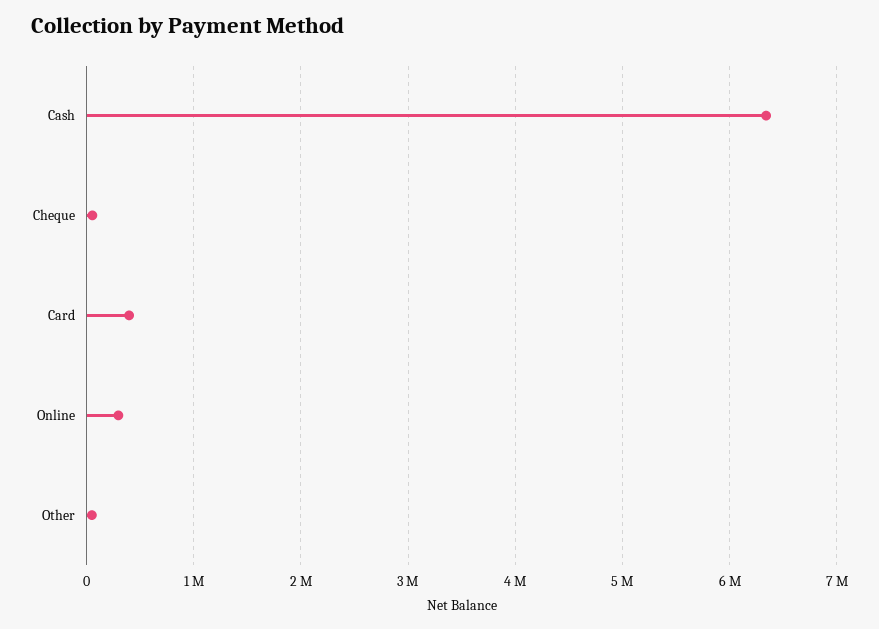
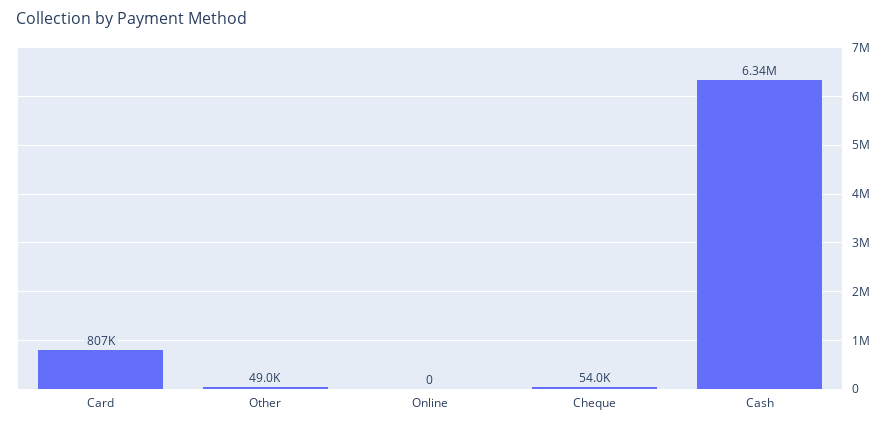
Card: 400000 -> 807000
Online: 300000 -> 0

